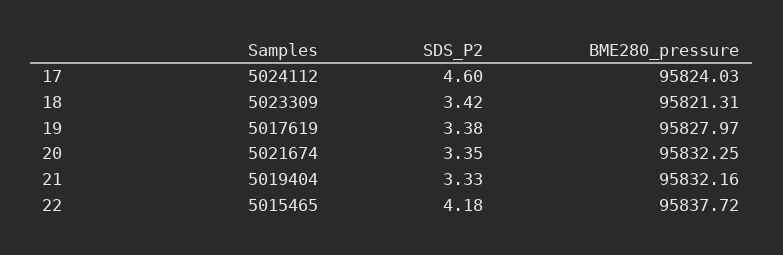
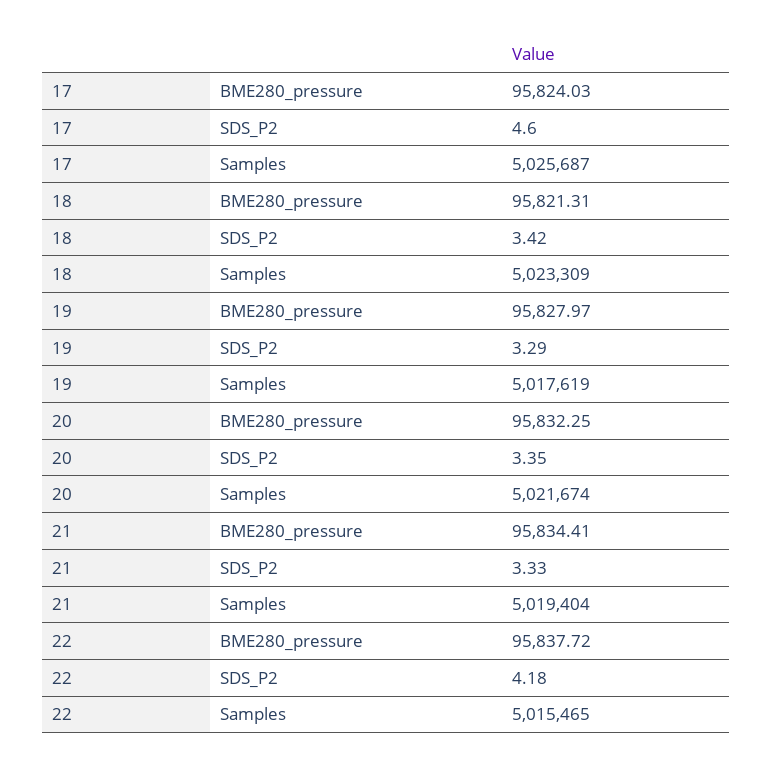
Samples, 17: 5024112 -> 5025687
SDS_P2, 19: 3.38 -> 3.29
BME280_pressure, 21: 95832.16 -> 95834.41

